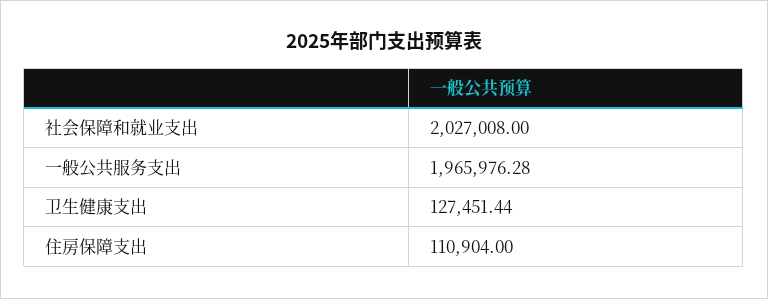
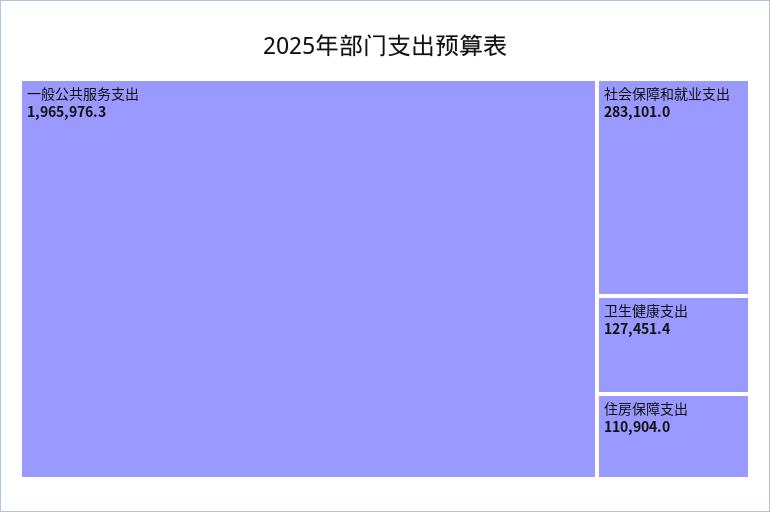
社会保障和就业支出: 2027008 -> 283101

